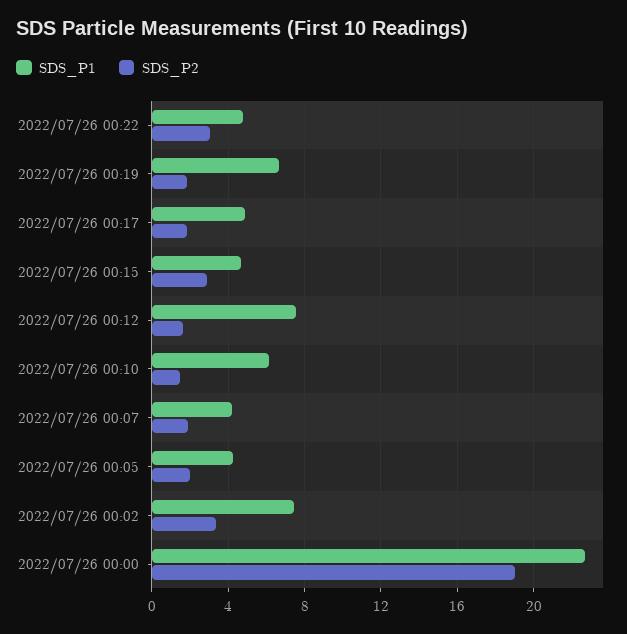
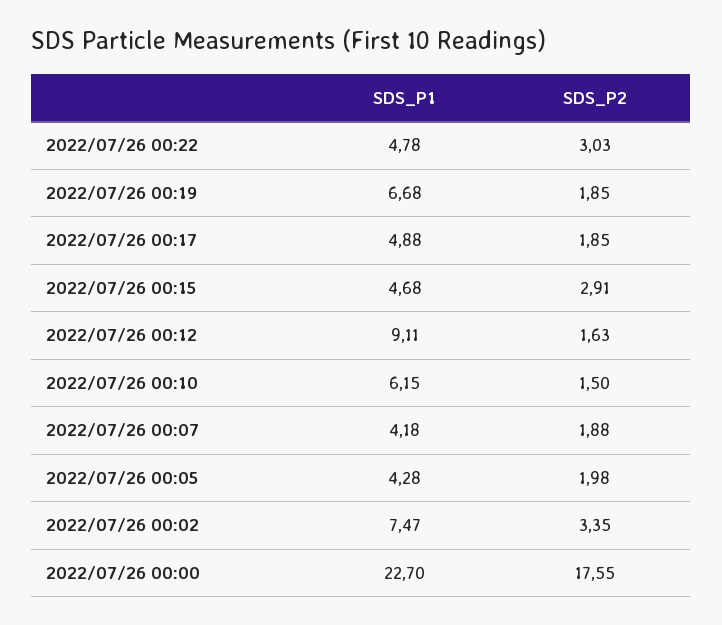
SDS_P1, 2022/07/26 00:12: 7.5 -> 9.11
SDS_P2, 2022/07/26 00:00: 19 -> 17.55

